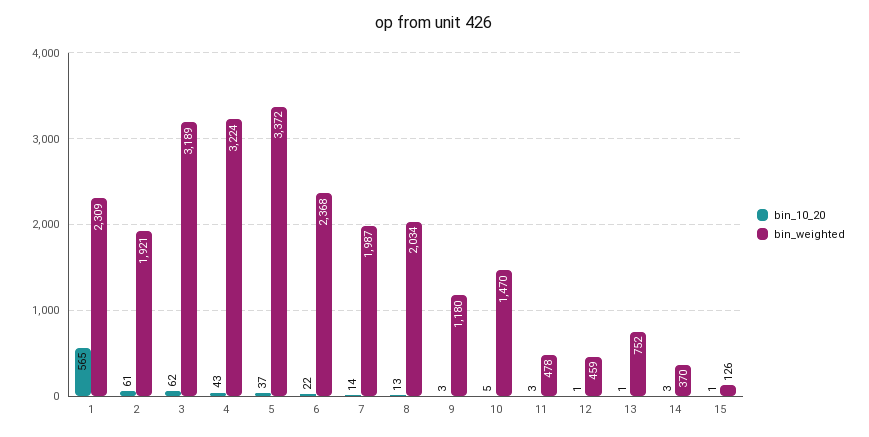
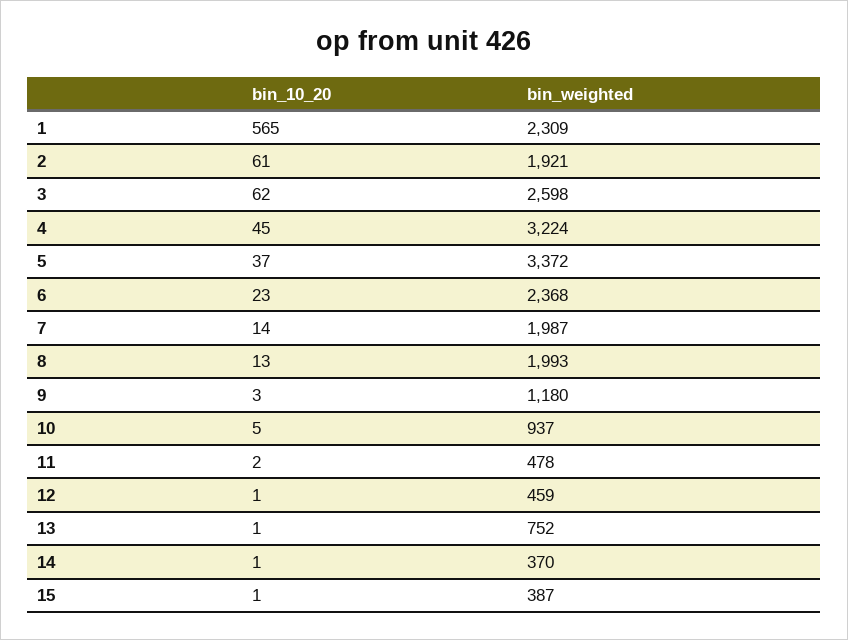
bin_weighted, 3: 3189 -> 2598
bin_10_20, 4: 43 -> 45
bin_10_20, 6: 22 -> 23
bin_weighted, 8: 2034 -> 1993
bin_weighted, 10: 1470 -> 937
bin_10_20, 11: 3 -> 2
bin_10_20, 14: 3 -> 1
bin_weighted, 15: 126 -> 387

